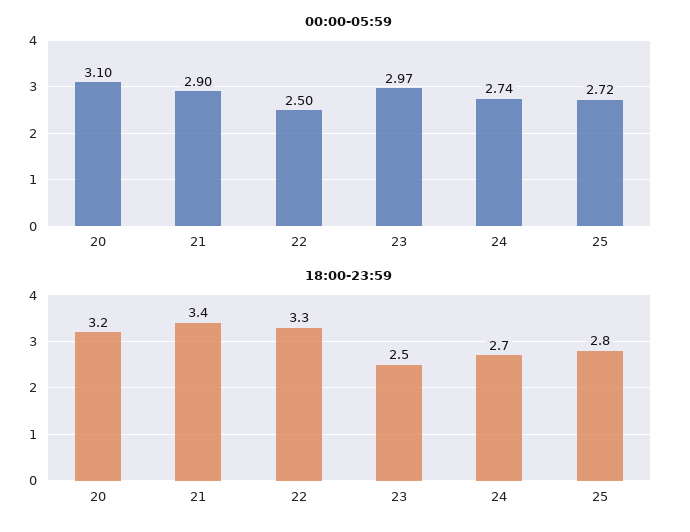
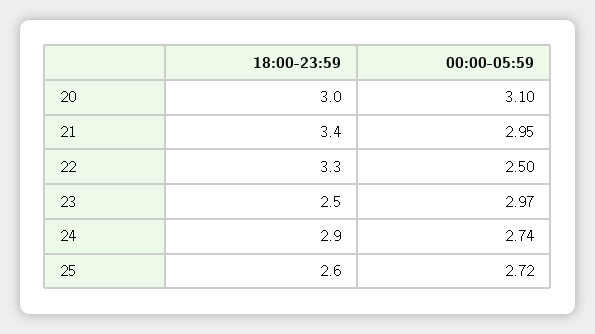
00:00-05:59, 21: 2.9 -> 2.95
18:00-23:59, 20: 3.2 -> 3
18:00-23:59, 24: 2.7 -> 2.9
18:00-23:59, 25: 2.8 -> 2.6

